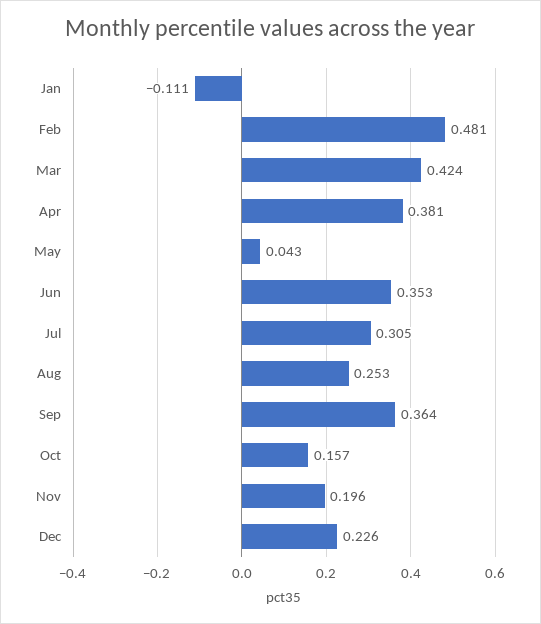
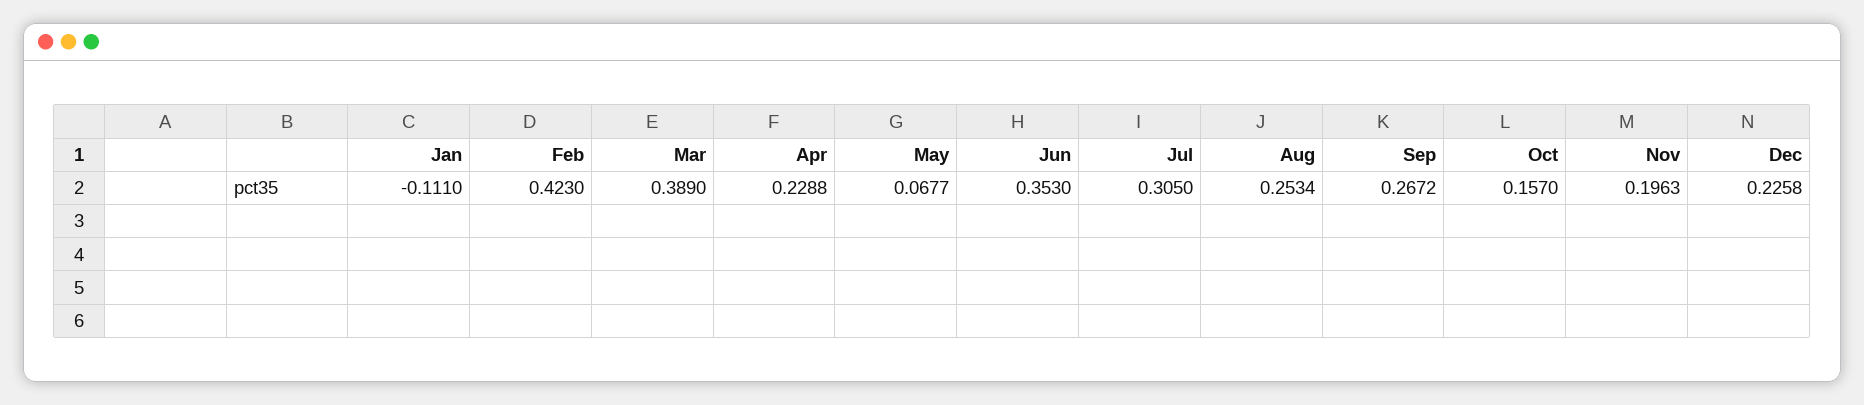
Feb: 0.481 -> 0.423
Mar: 0.424 -> 0.389
Apr: 0.381 -> 0.2288
May: 0.043 -> 0.0677
Sep: 0.364 -> 0.2672

